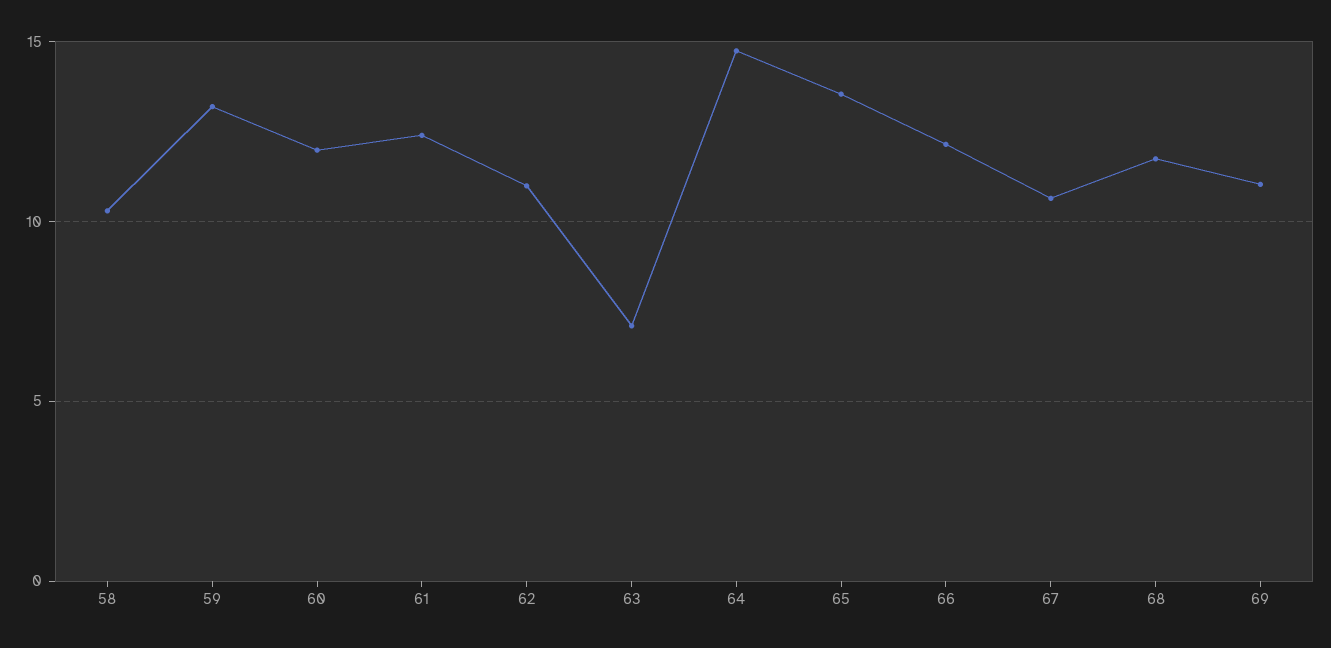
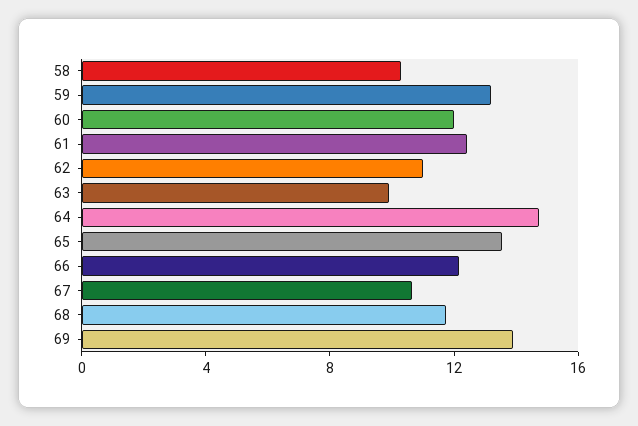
63: 7 -> 10
69: 11 -> 14

